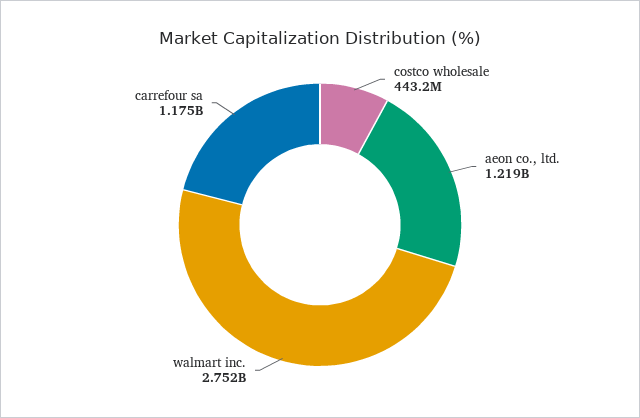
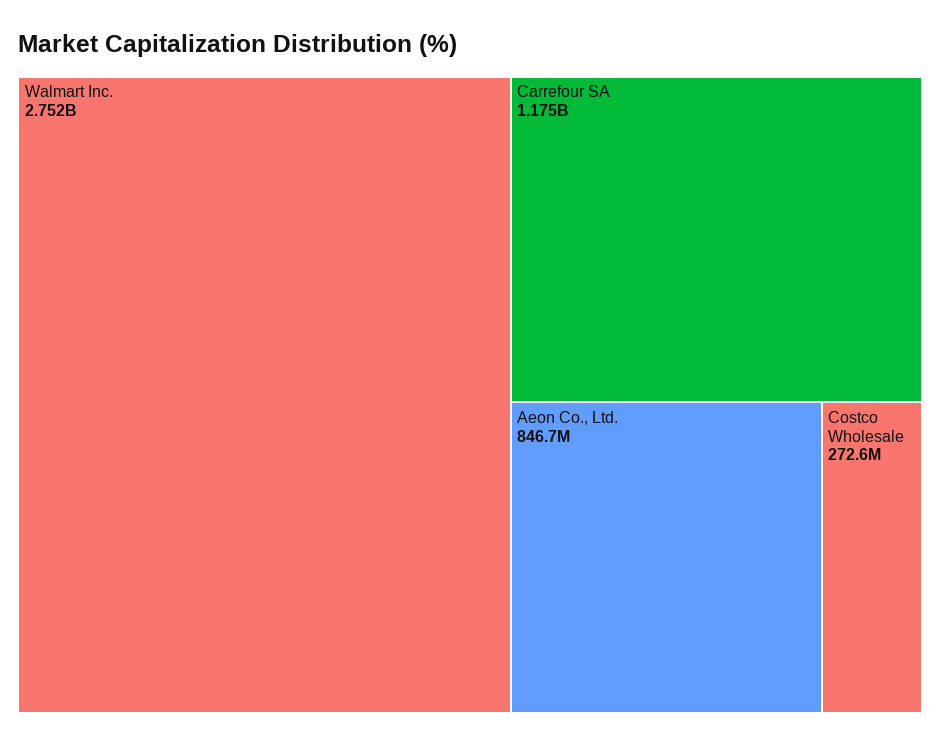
costco wholesale: 443200000 -> 272600000
aeon co., ltd.: 1219000000 -> 846700000

